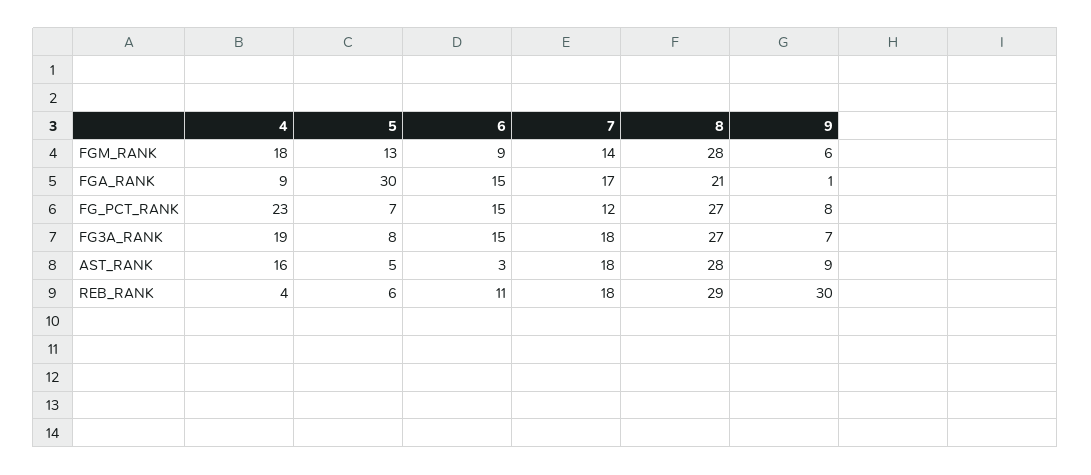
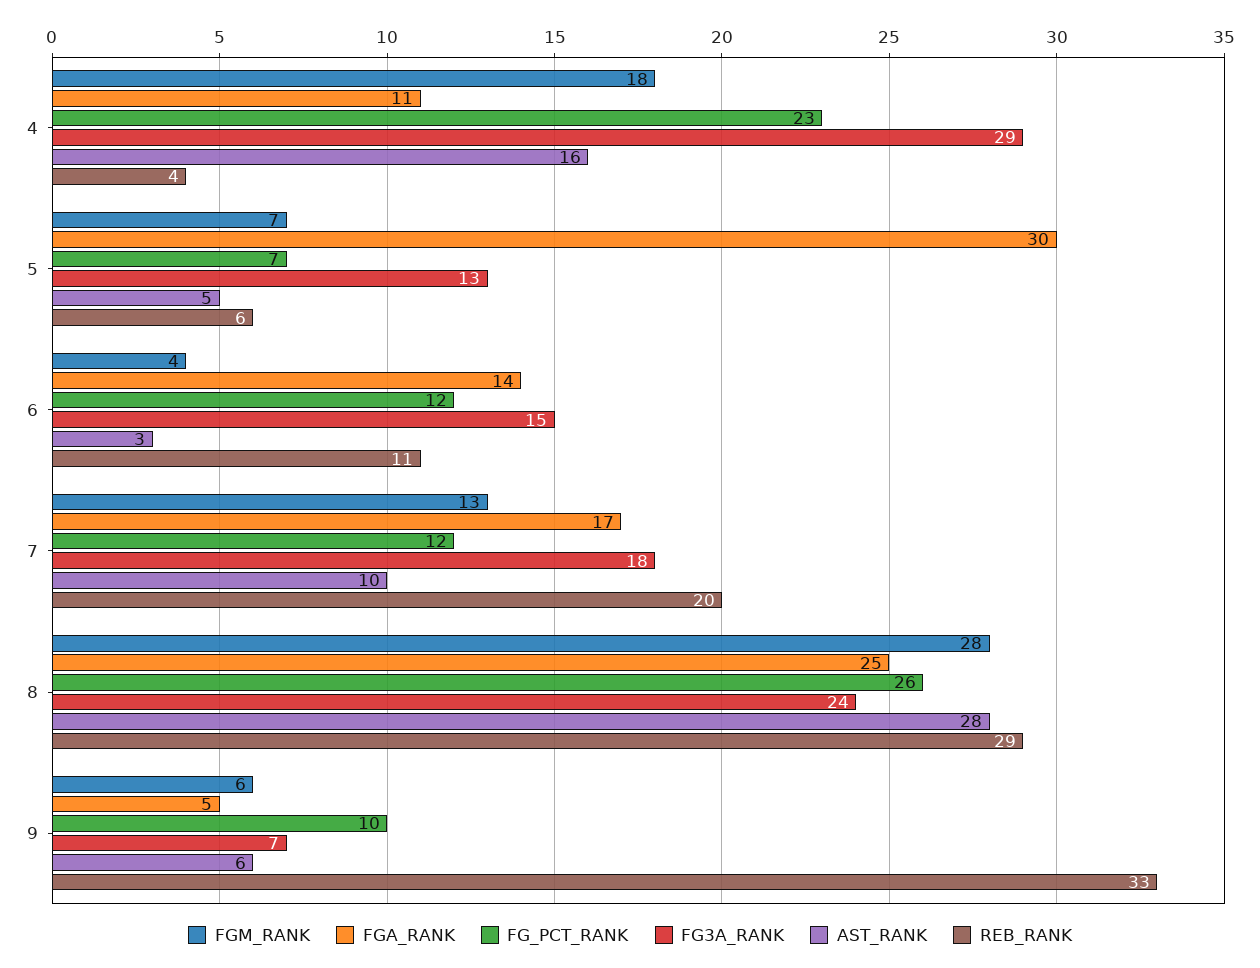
FGM_RANK, 5: 13 -> 7
FGM_RANK, 6: 9 -> 4
FGM_RANK, 7: 14 -> 13
FGA_RANK, 4: 9 -> 11
FGA_RANK, 6: 15 -> 14
FGA_RANK, 8: 21 -> 25
FGA_RANK, 9: 1 -> 5
FG_PCT_RANK, 6: 15 -> 12
FG_PCT_RANK, 8: 27 -> 26
FG_PCT_RANK, 9: 8 -> 10
FG3A_RANK, 4: 19 -> 29
FG3A_RANK, 5: 8 -> 13
FG3A_RANK, 8: 27 -> 24
AST_RANK, 7: 18 -> 10
AST_RANK, 9: 9 -> 6
REB_RANK, 7: 18 -> 20
REB_RANK, 9: 30 -> 33

